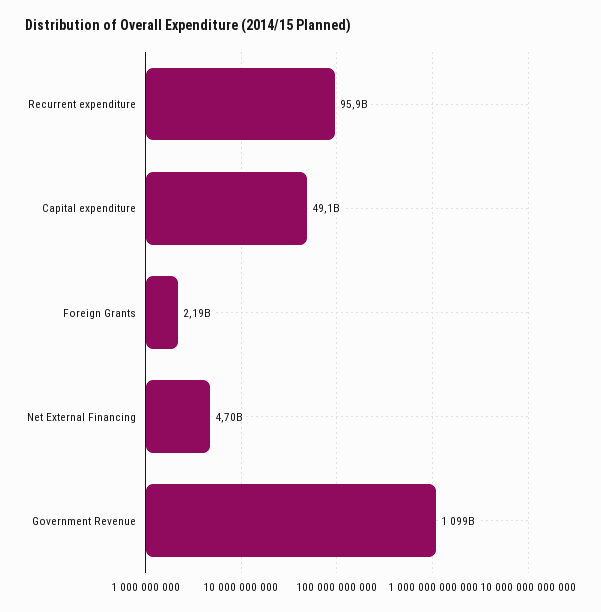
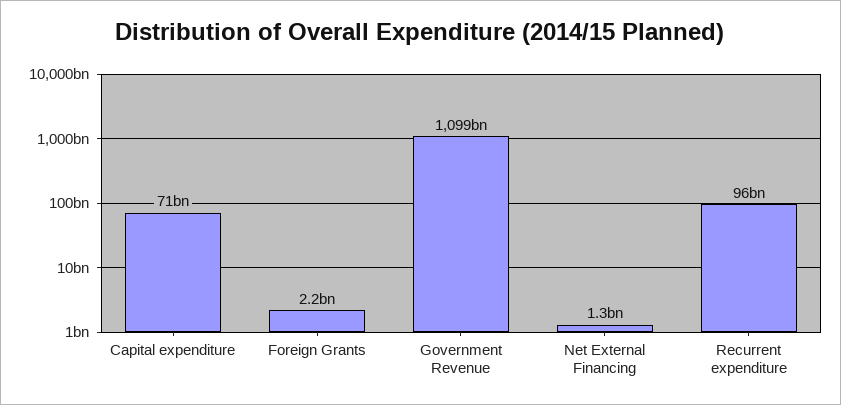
Capital expenditure: 49100000000 -> 71000000000
Net External Financing: 4700000000 -> 1300000000

